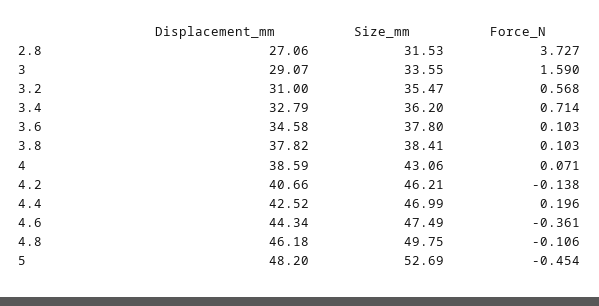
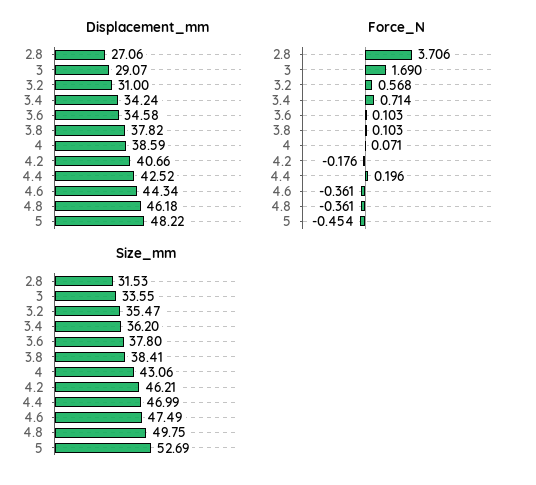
Force_N, 2.8: 3.727 -> 3.706
Force_N, 3: 1.59 -> 1.69
Displacement_mm, 3.4: 32.79 -> 34.24
Force_N, 4.2: -0.138 -> -0.176
Force_N, 4.8: -0.106 -> -0.361
Displacement_mm, 5: 48.2 -> 48.22

